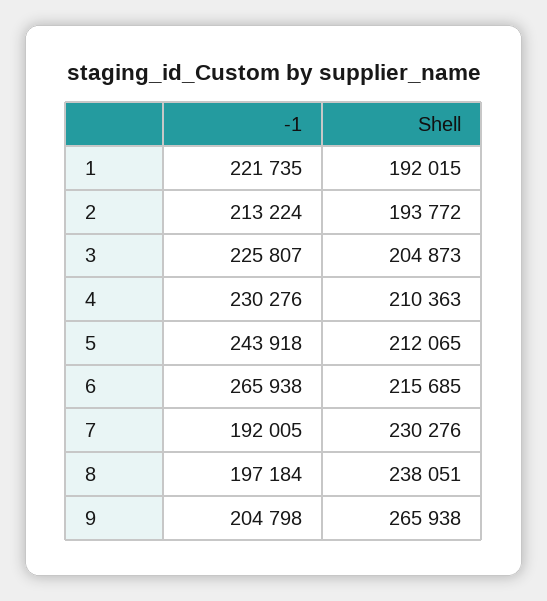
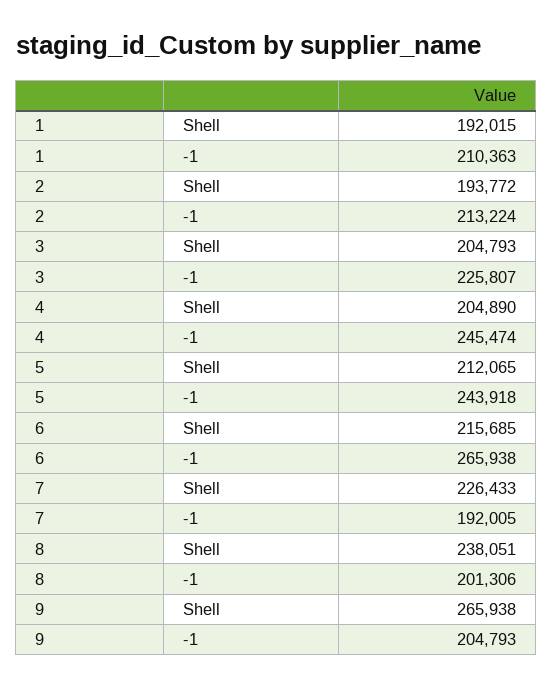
-1, 1: 221735 -> 210363
Shell, 3: 204873 -> 204793
-1, 4: 230276 -> 245474
Shell, 4: 210363 -> 204890
Shell, 7: 230276 -> 226433
-1, 8: 197184 -> 201306
-1, 9: 204798 -> 204793

